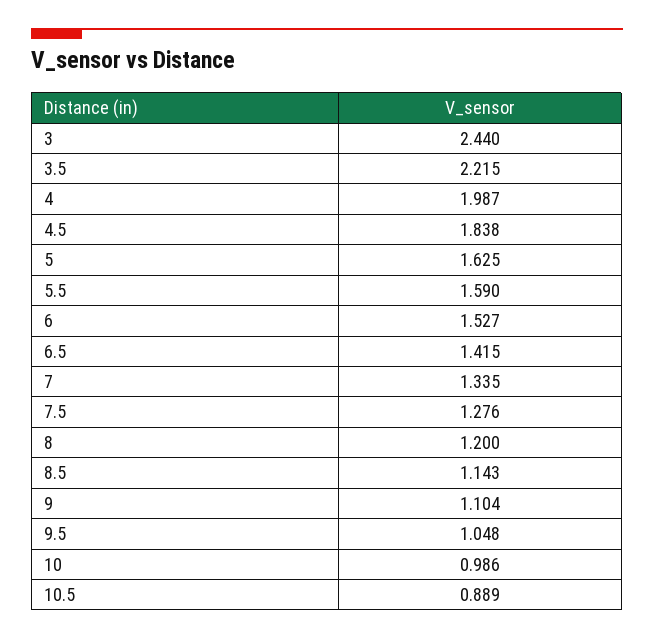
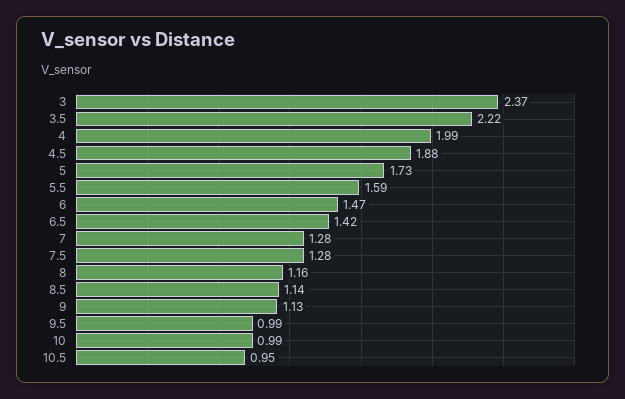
3: 2.44 -> 2.37
4.5: 1.838 -> 1.88
5: 1.625 -> 1.73
6: 1.527 -> 1.47
7: 1.335 -> 1.28
8: 1.2 -> 1.16
9: 1.104 -> 1.13
9.5: 1.048 -> 0.99
10.5: 0.889 -> 0.95

